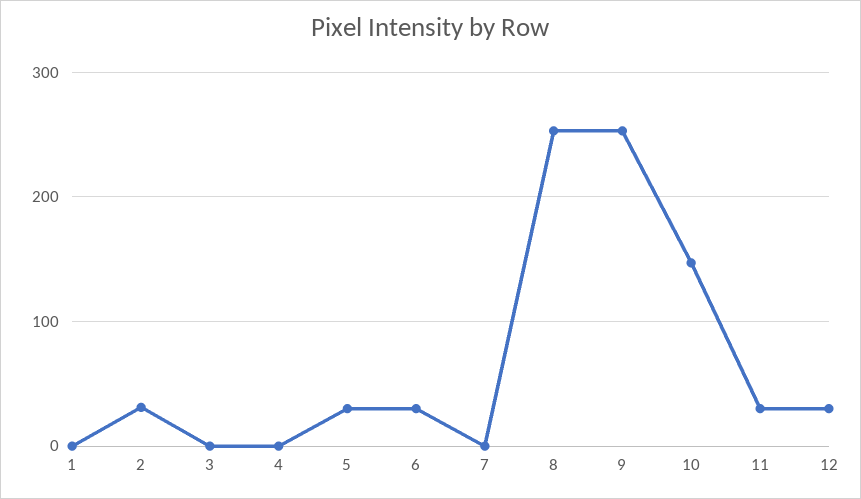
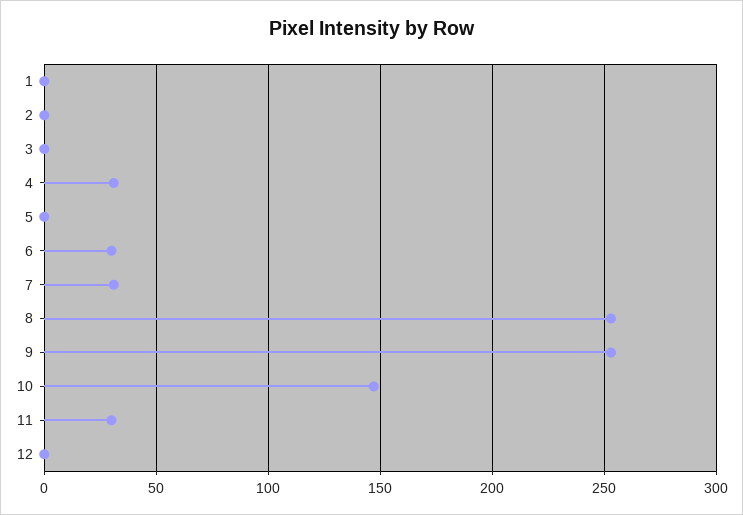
2: 30 -> 0
4: 0 -> 30
5: 30 -> 0
7: 0 -> 30
12: 30 -> 0

